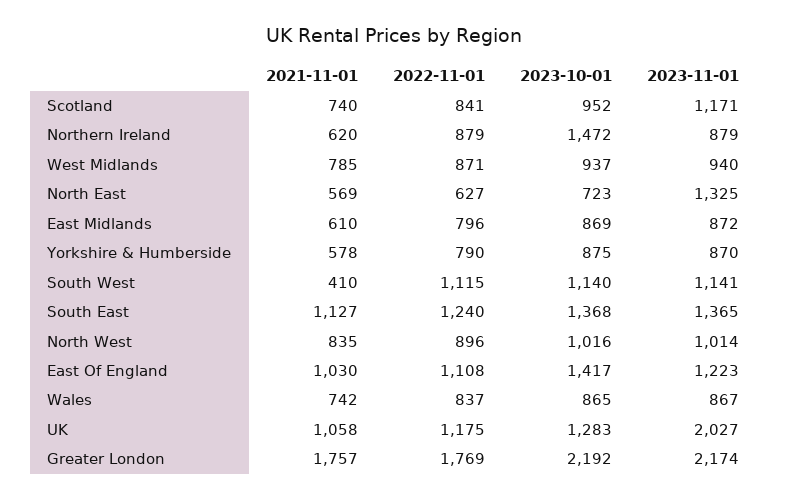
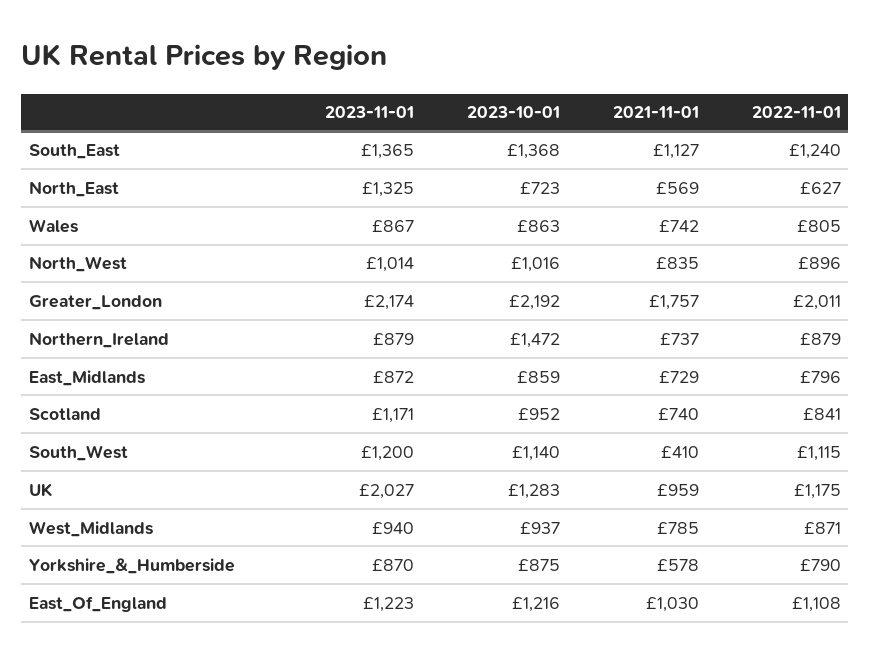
2021-11-01, Northern Ireland: 620 -> 737
2021-11-01, East Midlands: 610 -> 729
2023-10-01, East Midlands: 869 -> 859
2023-11-01, South West: 1141 -> 1200
2023-10-01, East Of England: 1417 -> 1216
2022-11-01, Wales: 837 -> 805
2023-10-01, Wales: 865 -> 863
2021-11-01, UK: 1058 -> 959
2022-11-01, Greater London: 1769 -> 2011

